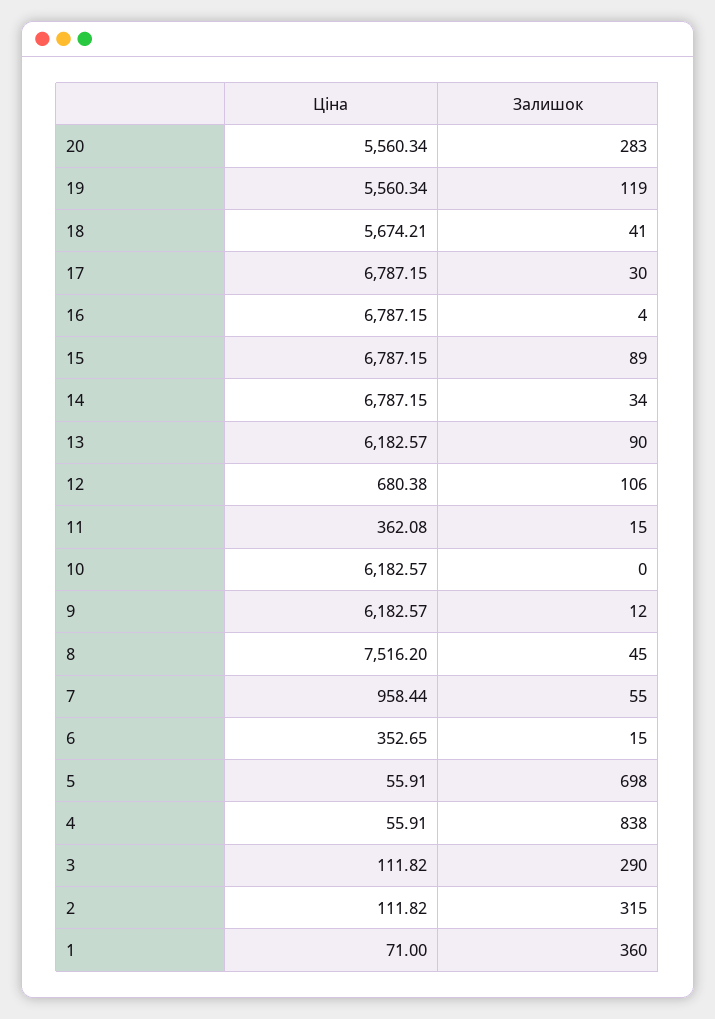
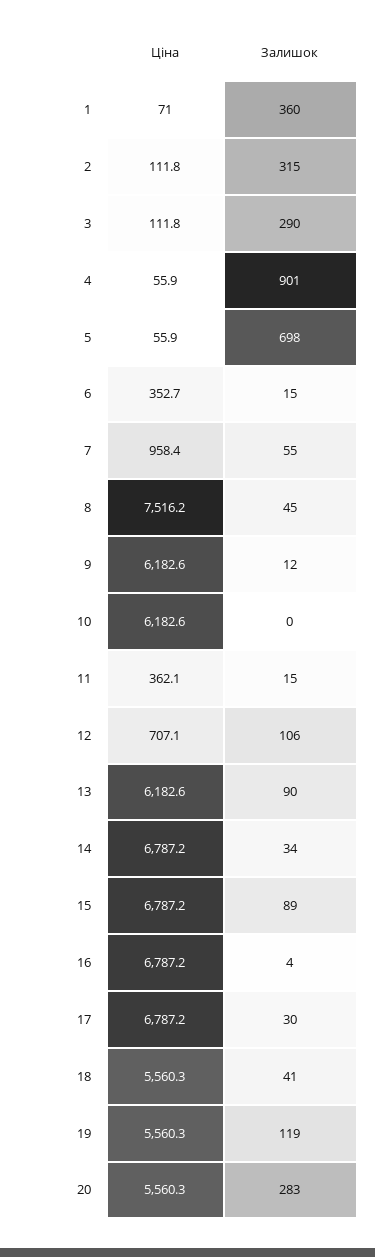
Ціна, 18: 5674.21 -> 5560.3
Ціна, 12: 680.38 -> 707.1
Залишок, 4: 838 -> 901

